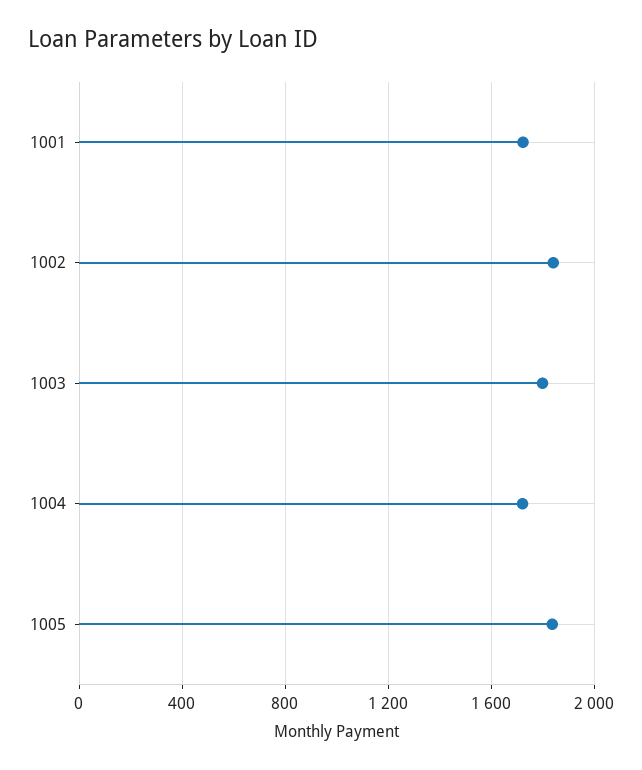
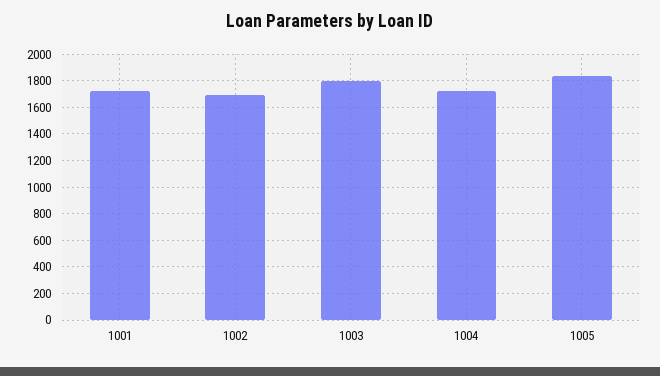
1002: 1850 -> 1700

